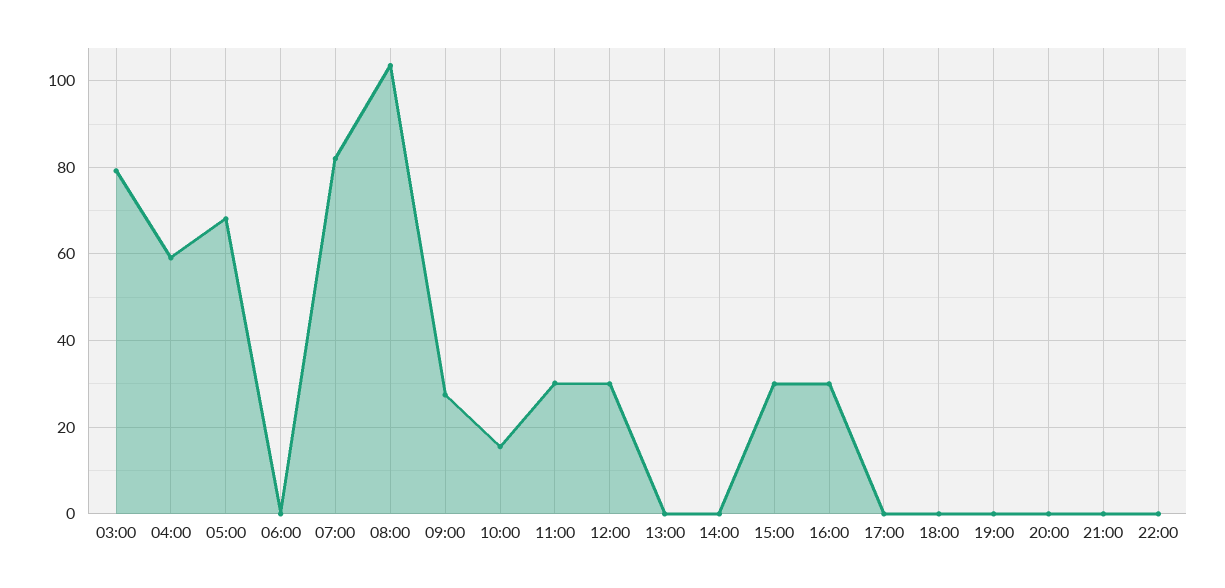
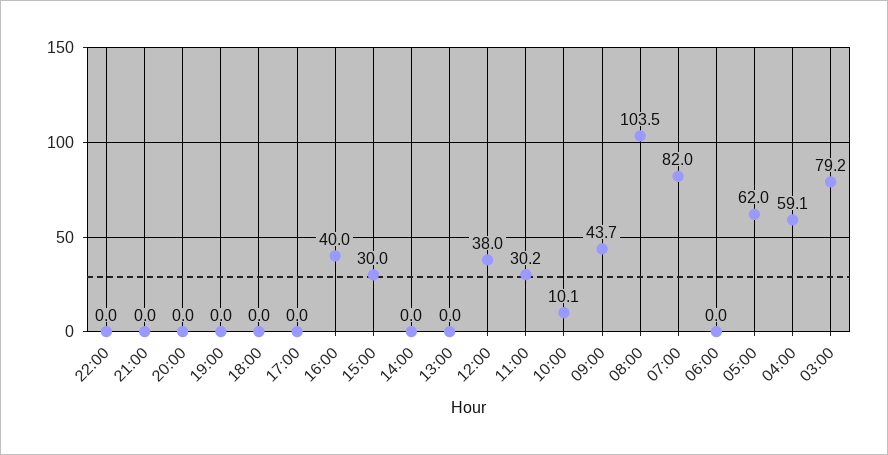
05:00: 68 -> 62
09:00: 28 -> 43.7
10:00: 16 -> 10.1
12:00: 30 -> 38
16:00: 30 -> 40

